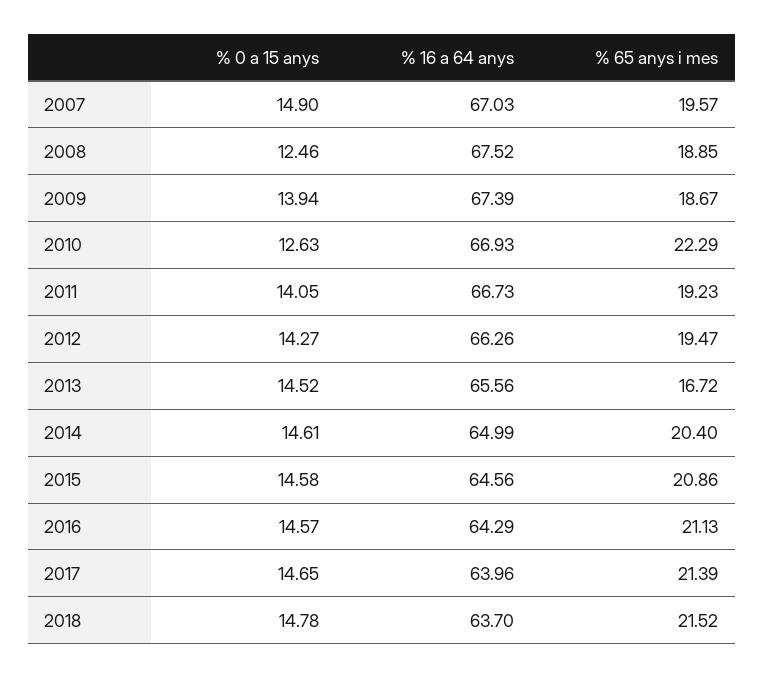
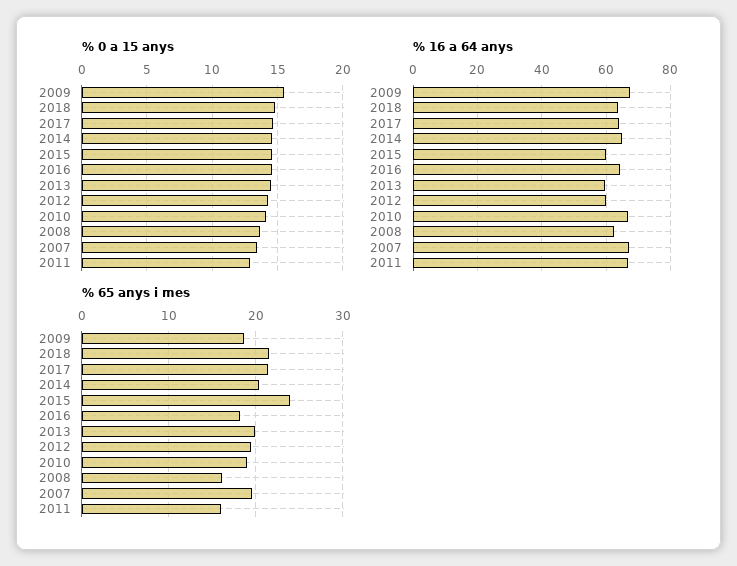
% 0 a 15 anys, 2007: 14.9 -> 13.5
% 0 a 15 anys, 2008: 12.46 -> 13.5
% 16 a 64 anys, 2008: 67.52 -> 62
% 65 anys i mes, 2008: 18.85 -> 16
% 0 a 15 anys, 2009: 13.94 -> 15.5
% 0 a 15 anys, 2010: 12.63 -> 14
% 65 anys i mes, 2010: 22.29 -> 19
% 0 a 15 anys, 2011: 14.05 -> 13
% 65 anys i mes, 2011: 19.23 -> 16
% 16 a 64 anys, 2012: 66.26 -> 60
% 16 a 64 anys, 2013: 65.56 -> 60
% 65 anys i mes, 2013: 16.72 -> 20
% 16 a 64 anys, 2015: 64.56 -> 60
% 65 anys i mes, 2015: 20.86 -> 24
% 65 anys i mes, 2016: 21.13 -> 18

